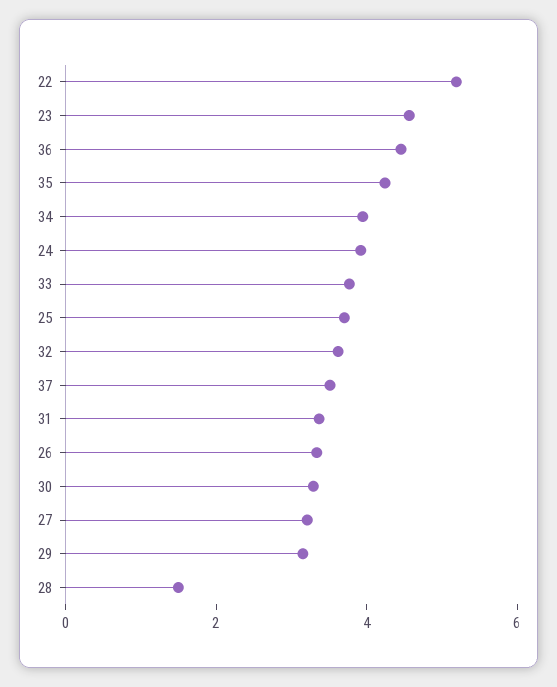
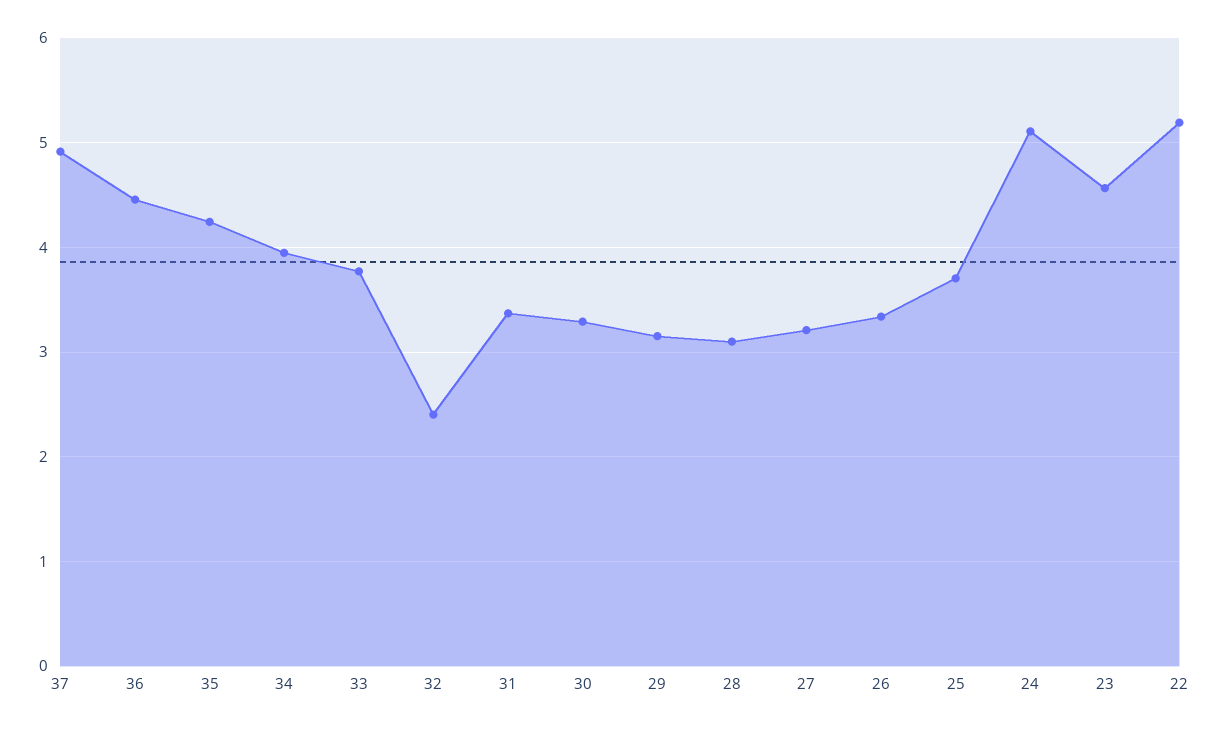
24: 4 -> 5.1
32: 3.5 -> 2.4
37: 3.5 -> 4.9
28: 1.5 -> 3.1

